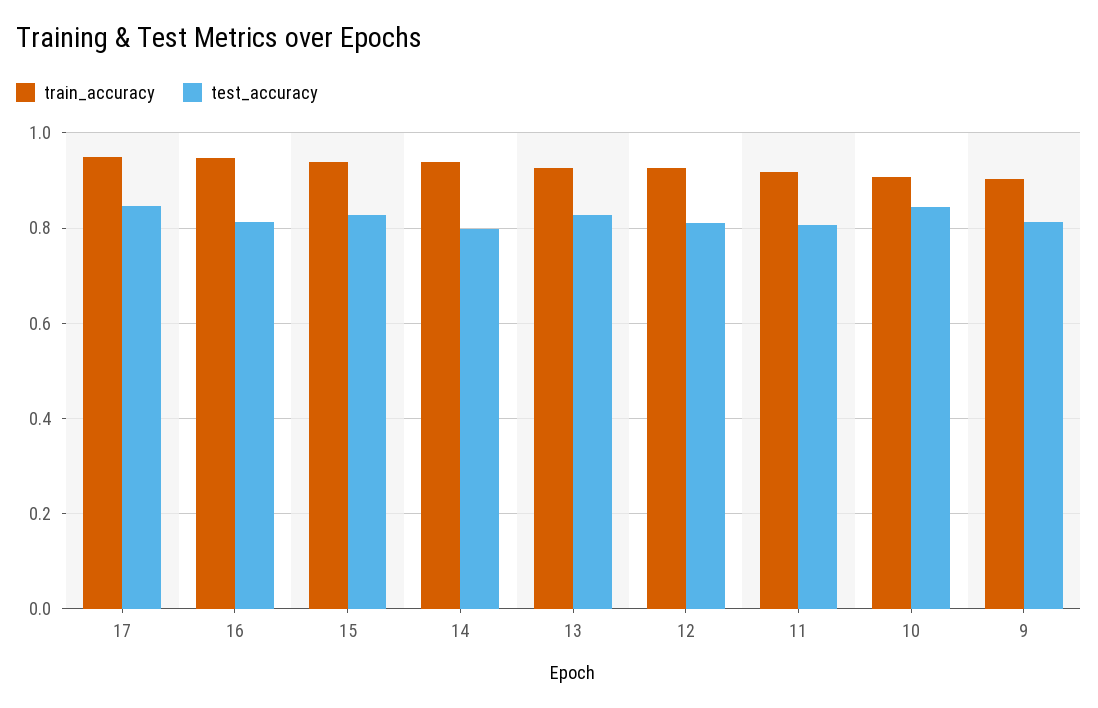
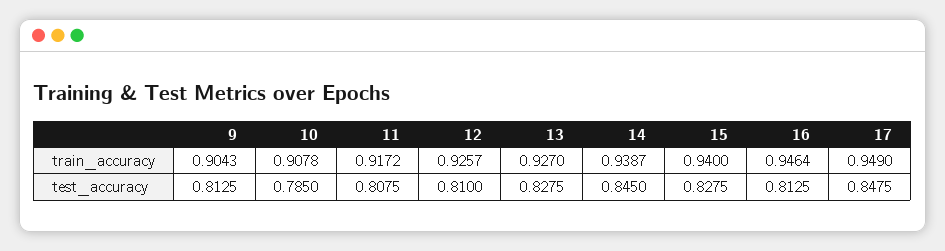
test_accuracy, 14: 0.8 -> 0.845
test_accuracy, 10: 0.84 -> 0.785

